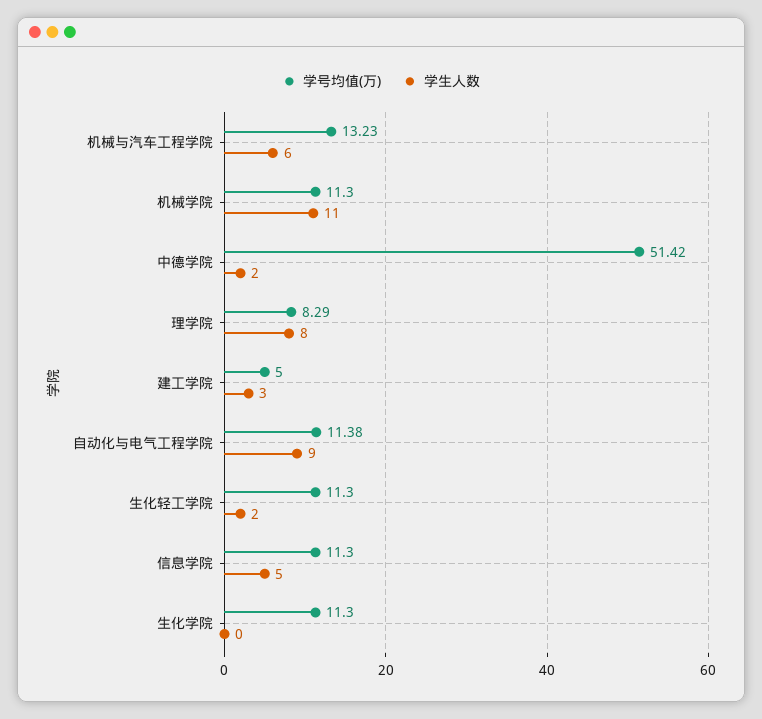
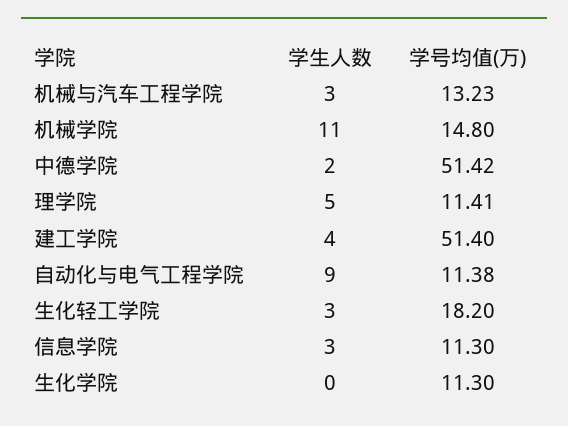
学生人数, 机械与汽车工程学院: 6 -> 3
学号均值(万), 机械学院: 11.3 -> 14.8
学号均值(万), 理学院: 8.29 -> 11.41
学生人数, 理学院: 8 -> 5
学号均值(万), 建工学院: 5 -> 51.4
学生人数, 建工学院: 3 -> 4
学号均值(万), 生化轻工学院: 11.3 -> 18.2
学生人数, 生化轻工学院: 2 -> 3
学生人数, 信息学院: 5 -> 3

